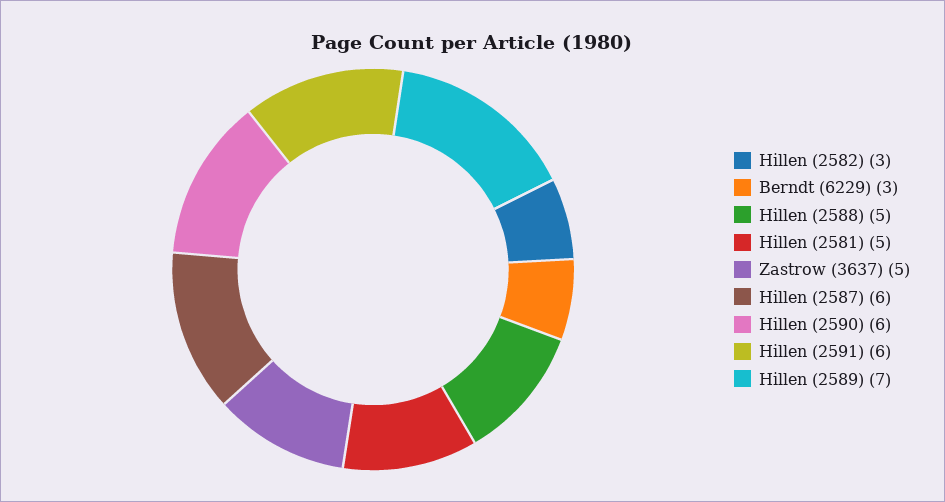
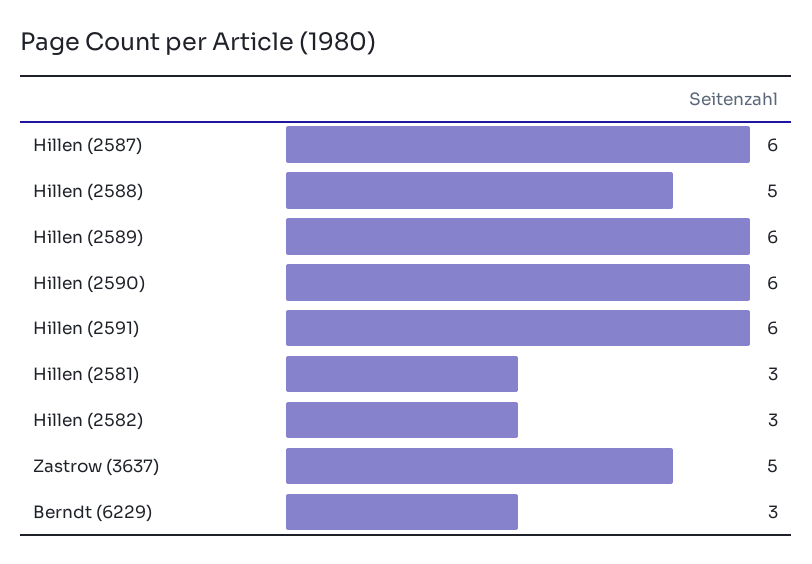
Hillen (2581): 5 -> 3
Hillen (2589): 7 -> 6

